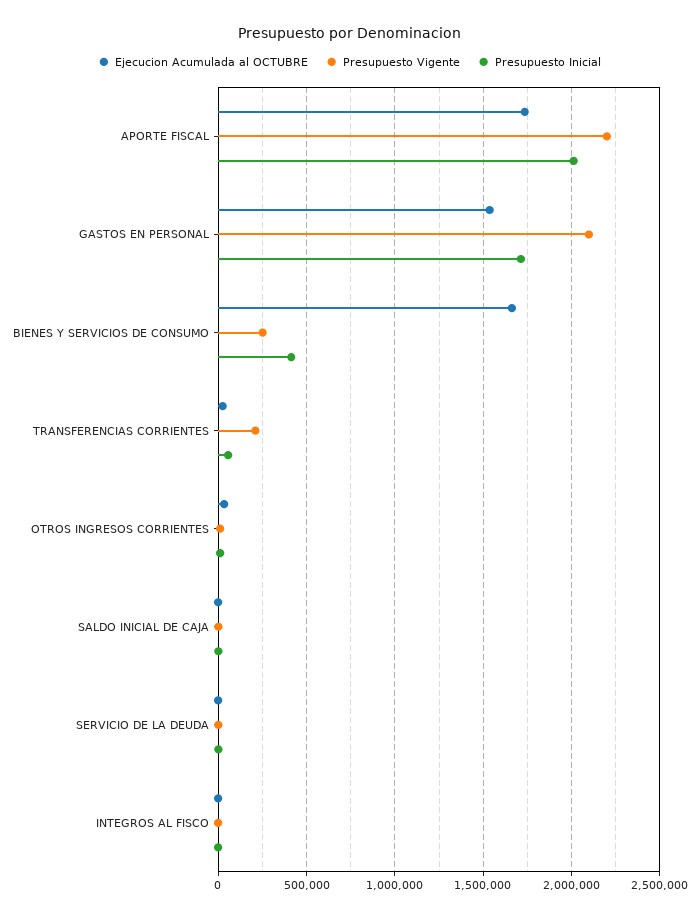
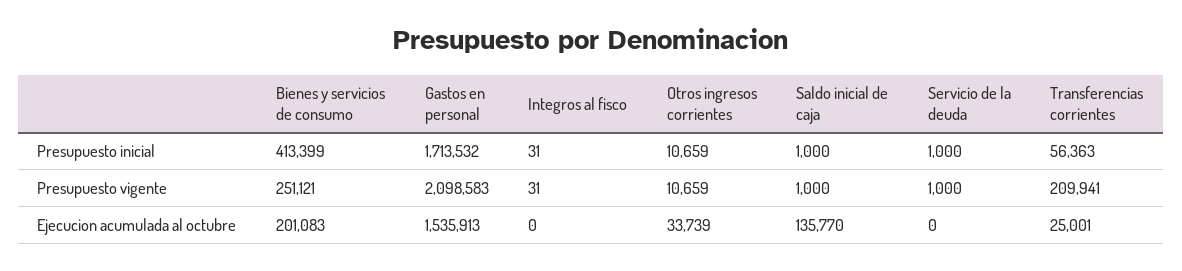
Ejecucion Acumulada al OCTUBRE, APORTE FISCAL: 1750000 -> none
Presupuesto Vigente, APORTE FISCAL: 2200000 -> none
Presupuesto Inicial, APORTE FISCAL: 2000000 -> none
Ejecucion Acumulada al OCTUBRE, BIENES Y SERVICIOS DE CONSUMO: 1650000 -> 201083
Ejecucion Acumulada al OCTUBRE, SALDO INICIAL DE CAJA: 0 -> 135770

